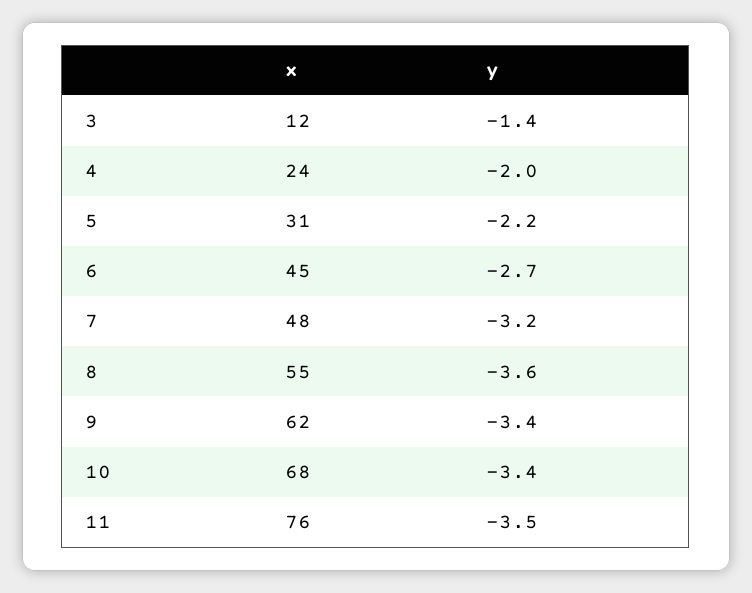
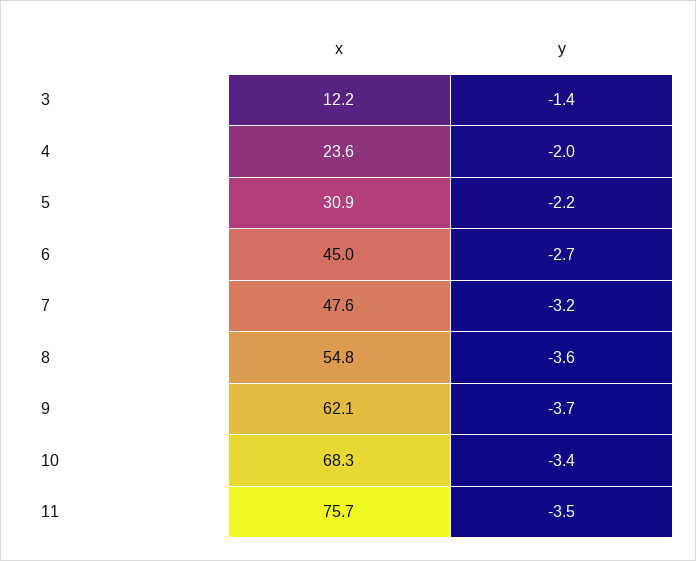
y, 9: -3.4 -> -3.7

